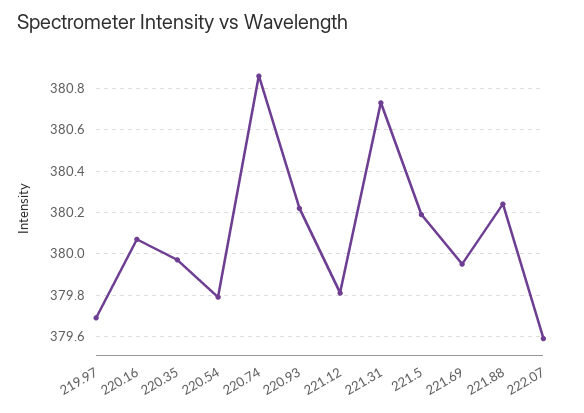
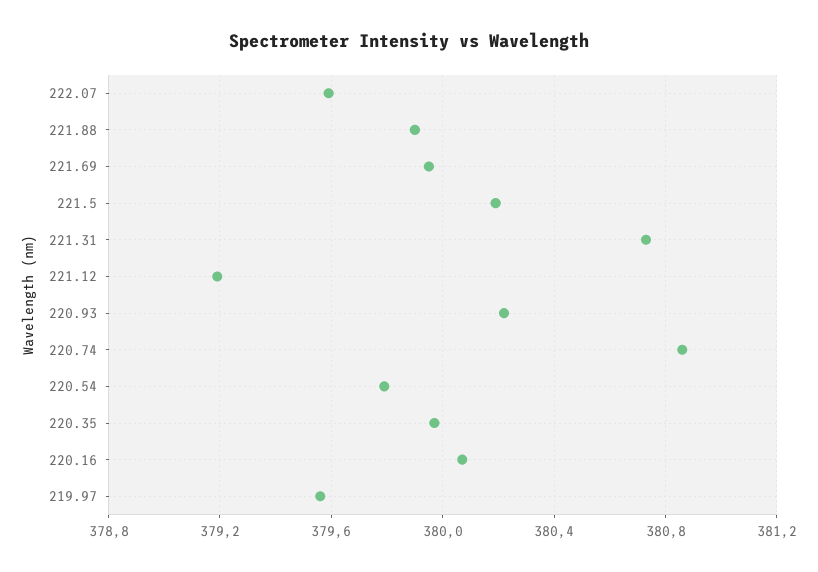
219.97: 379.7 -> 379.55
221.12: 379.8 -> 379.2
221.88: 380.25 -> 379.9

